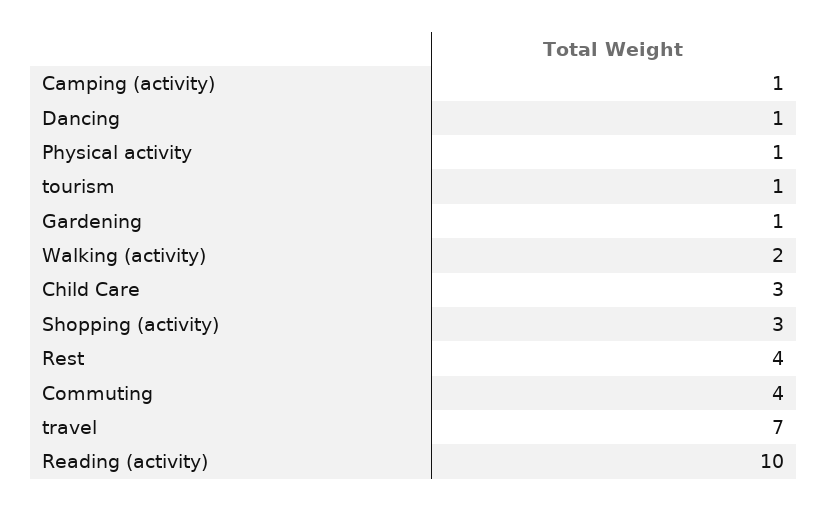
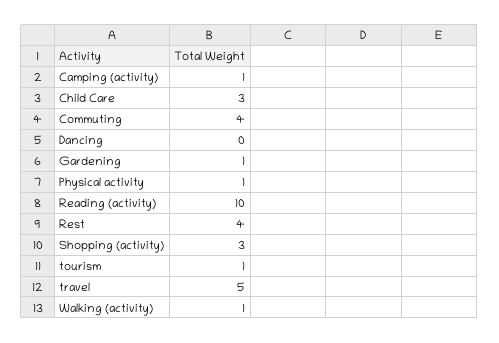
Dancing: 1 -> 0
Walking (activity): 2 -> 1
travel: 7 -> 5

